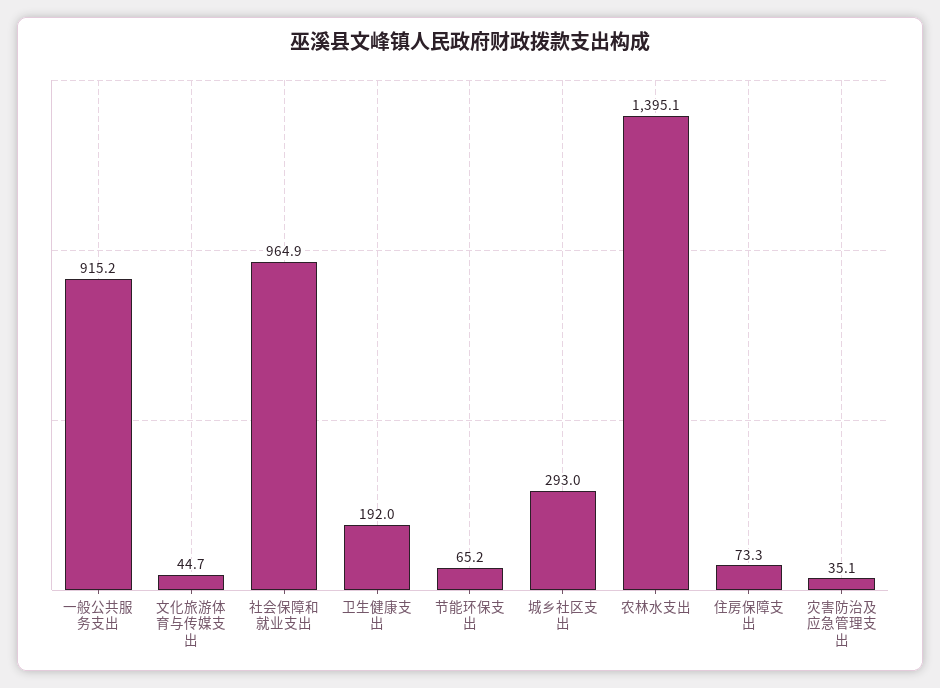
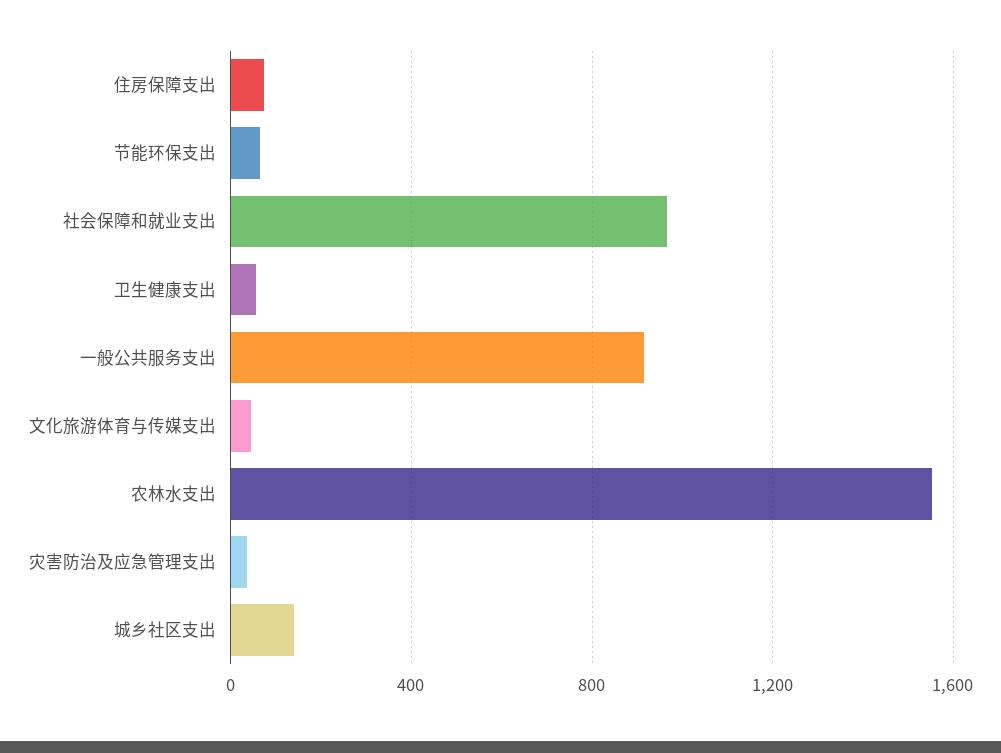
卫生健康支出: 192 -> 50
城乡社区支出: 293 -> 150
农林水支出: 1395.1 -> 1550

